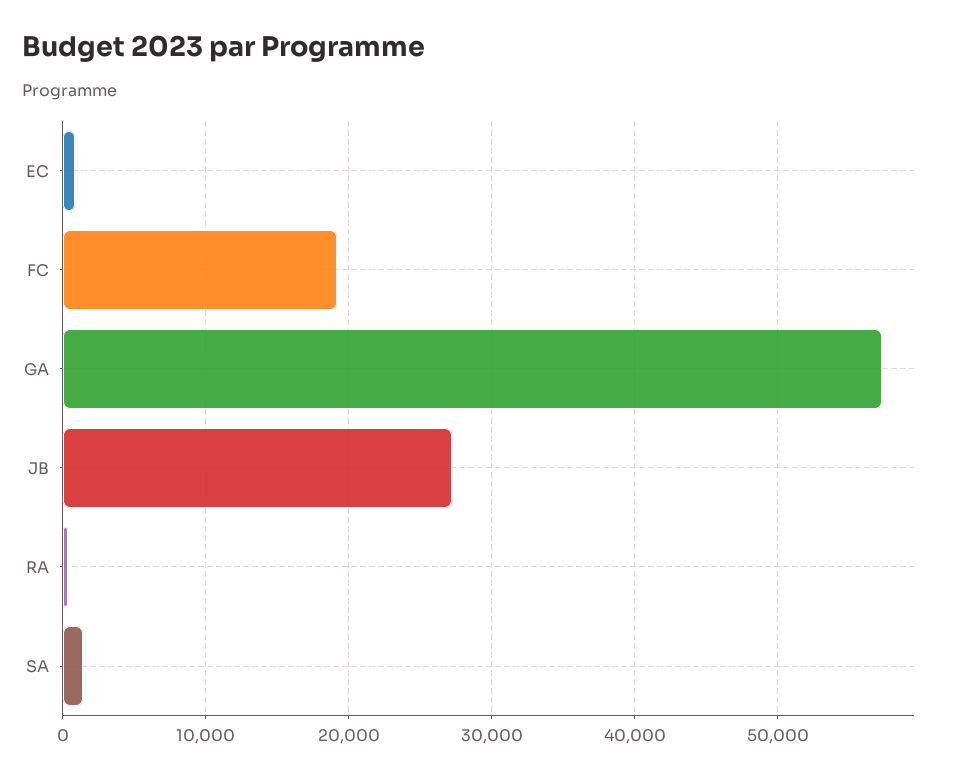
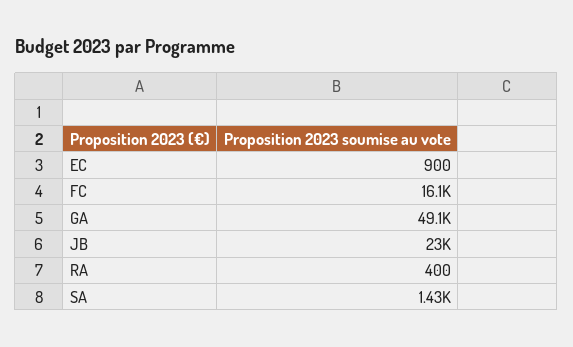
FC: 19000 -> 16100
GA: 57000 -> 49100
JB: 27000 -> 23000

